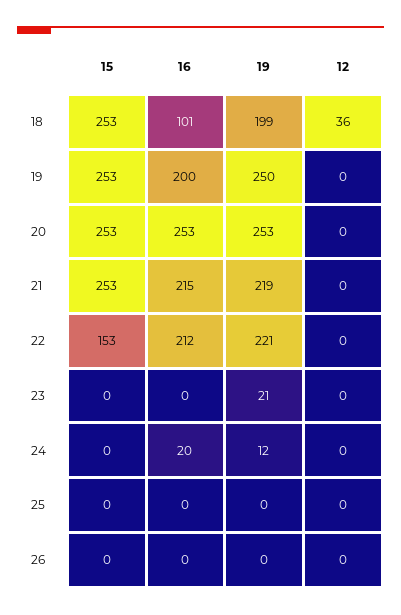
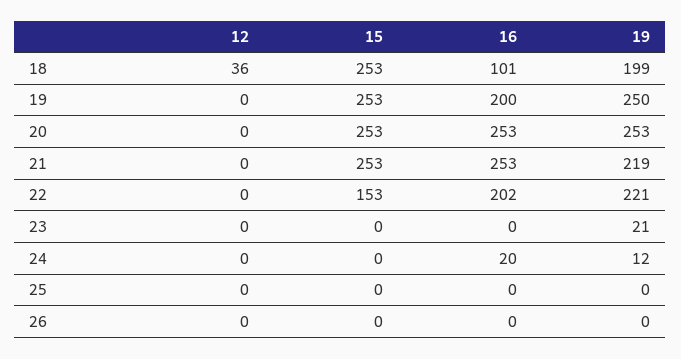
16, 21: 215 -> 253
16, 22: 212 -> 202

